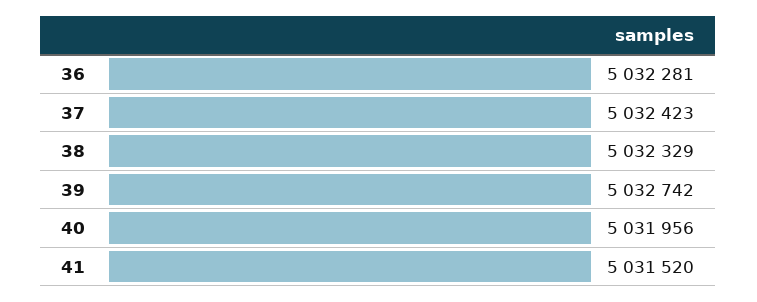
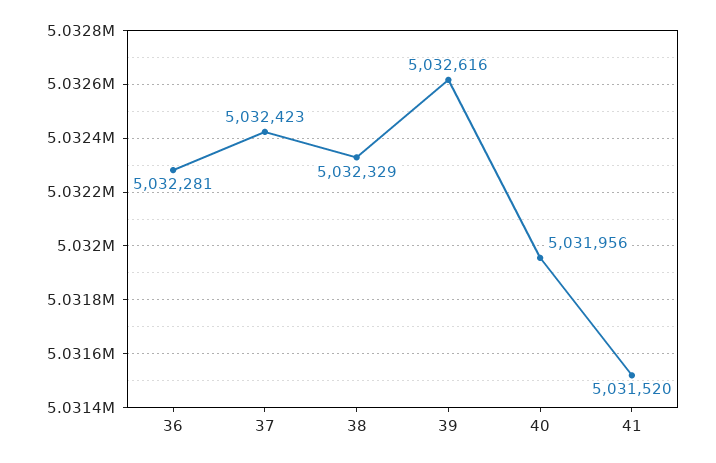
39: 5032742 -> 5032616

